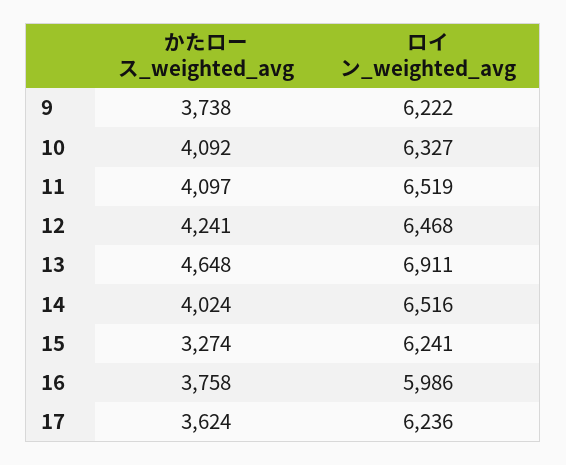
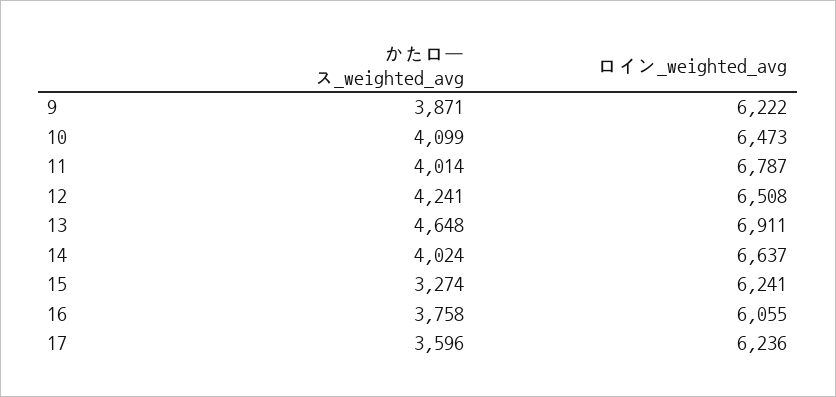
かたロース_weighted_avg, 9: 3738 -> 3871
かたロース_weighted_avg, 10: 4092 -> 4099
ロイン_weighted_avg, 10: 6327 -> 6473
かたロース_weighted_avg, 11: 4097 -> 4014
ロイン_weighted_avg, 11: 6519 -> 6787
ロイン_weighted_avg, 12: 6468 -> 6508
ロイン_weighted_avg, 14: 6516 -> 6637
ロイン_weighted_avg, 16: 5986 -> 6055
かたロース_weighted_avg, 17: 3624 -> 3596

